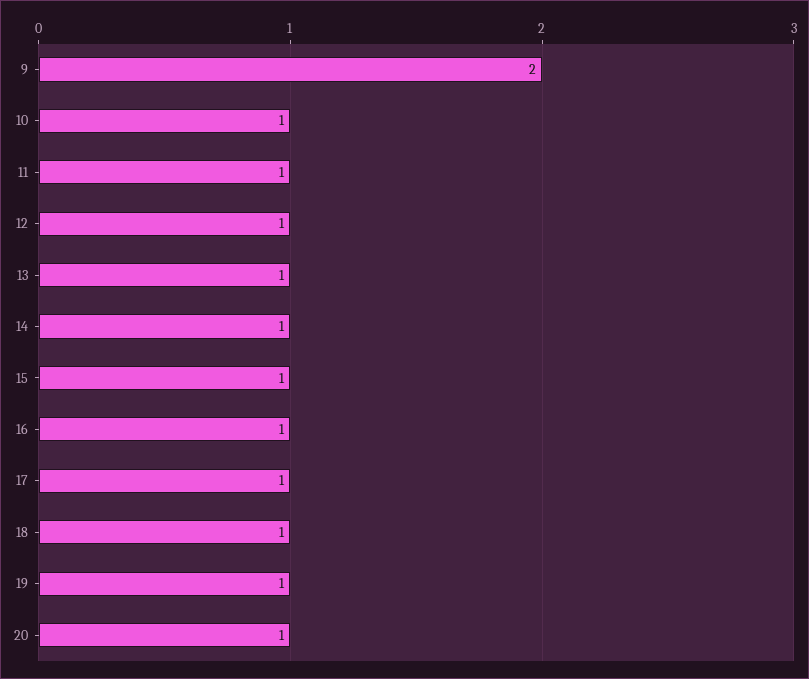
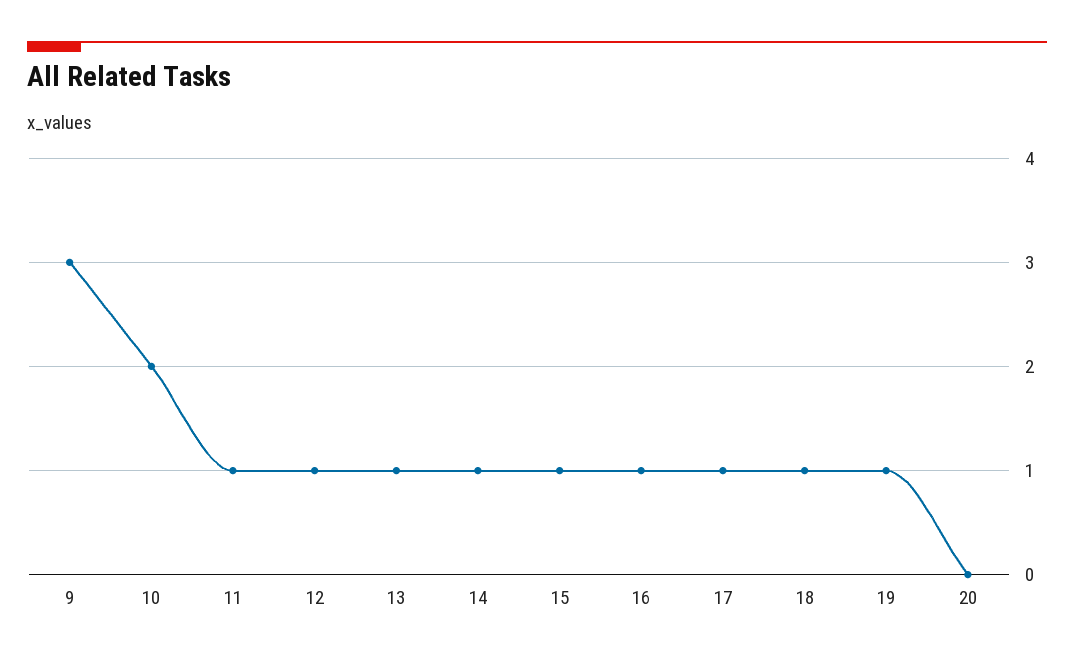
9: 2 -> 3
10: 1 -> 2
20: 1 -> 0

